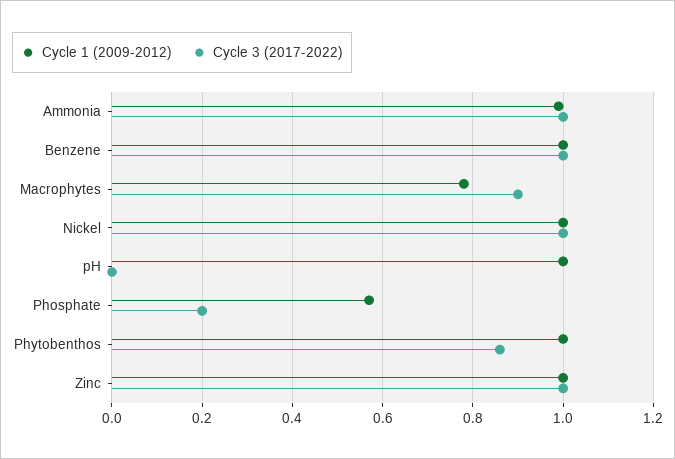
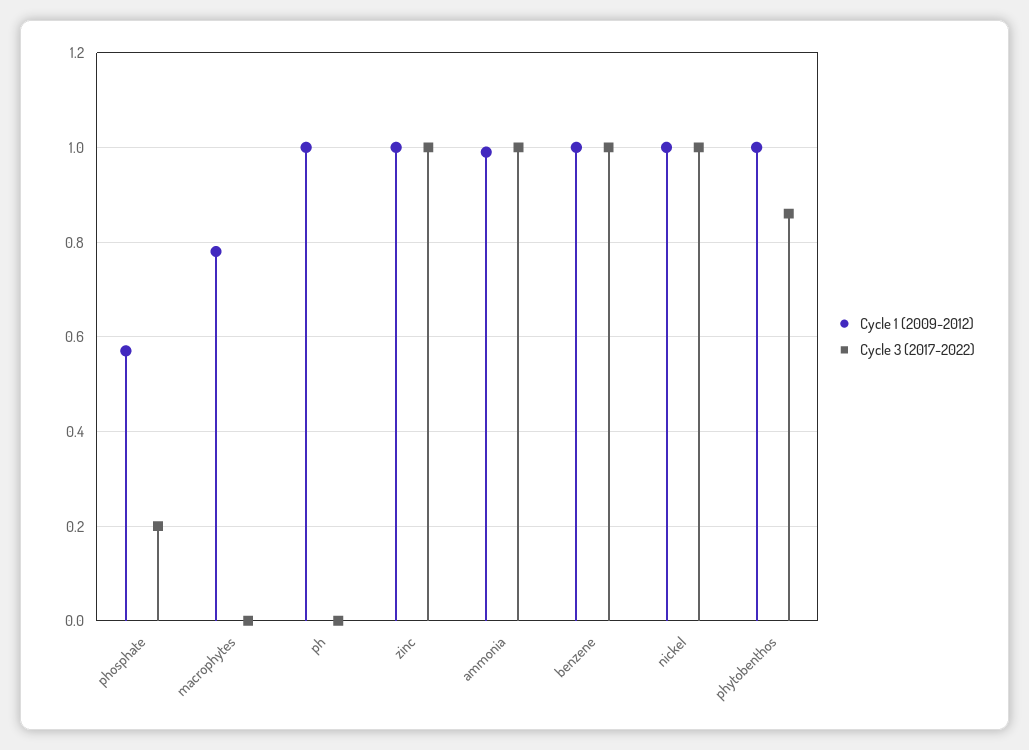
Cycle 3 (2017-2022), Macrophytes: 0.9 -> 0

